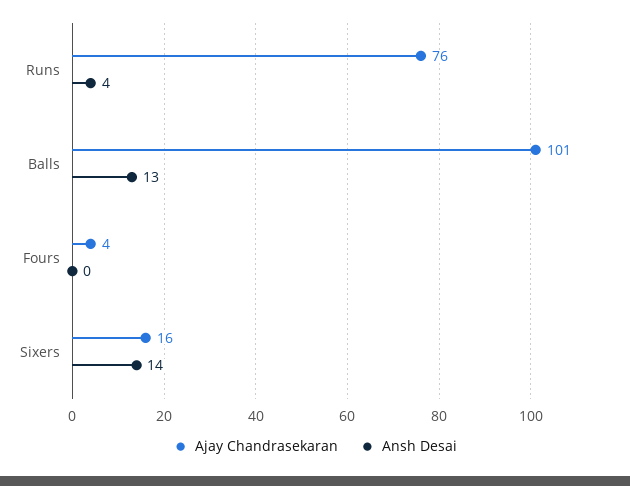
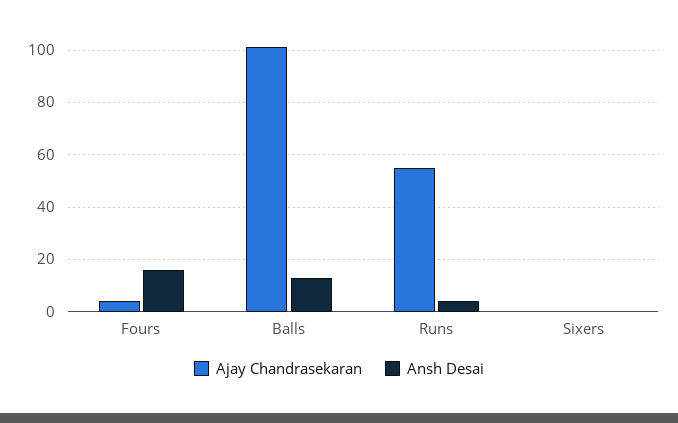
Ajay Chandrasekaran, Runs: 76 -> 55
Ansh Desai, Fours: 0 -> 15
Ajay Chandrasekaran, Sixers: 16 -> 0
Ansh Desai, Sixers: 14 -> 0

